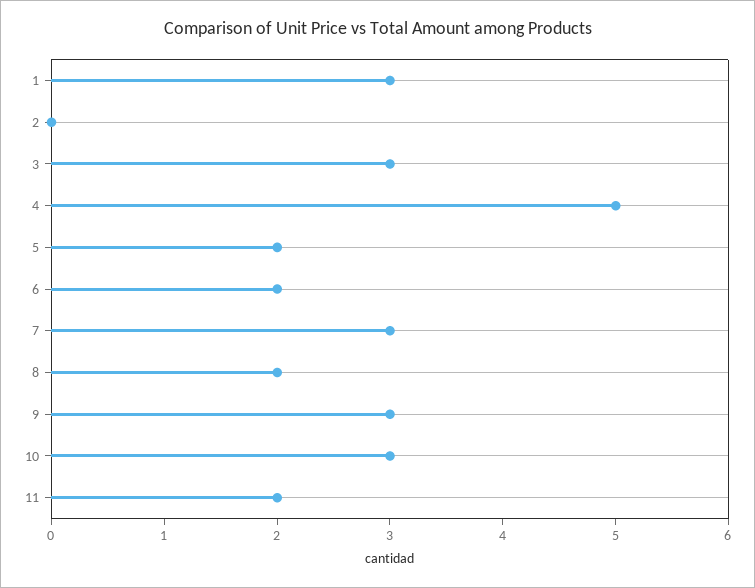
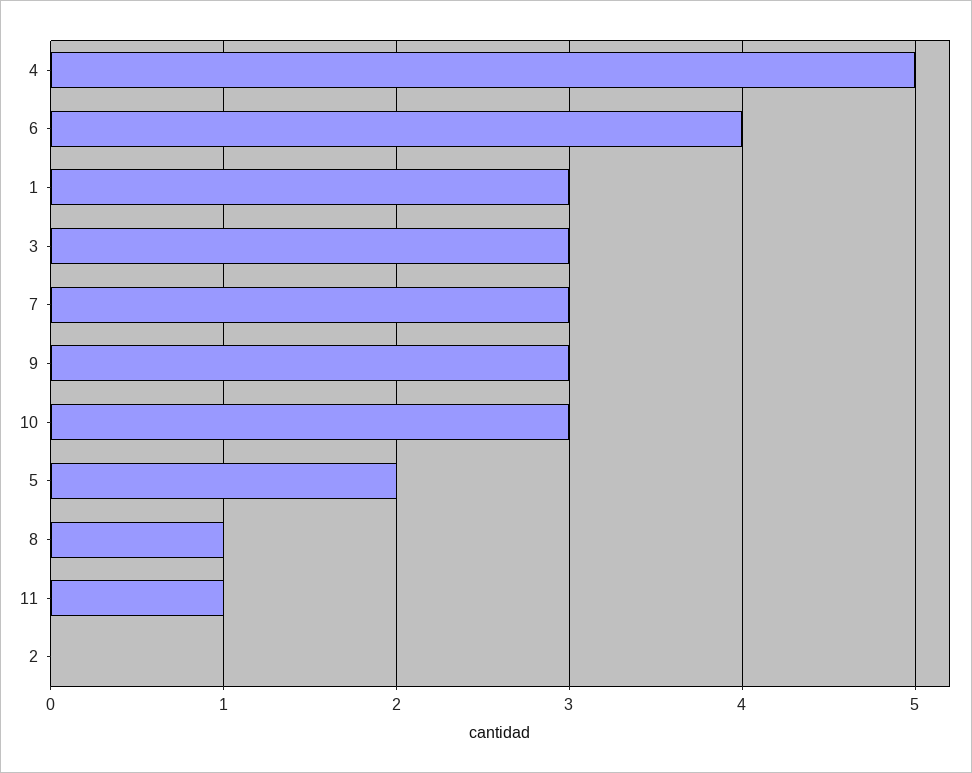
6: 2 -> 4
8: 2 -> 1
11: 2 -> 1

